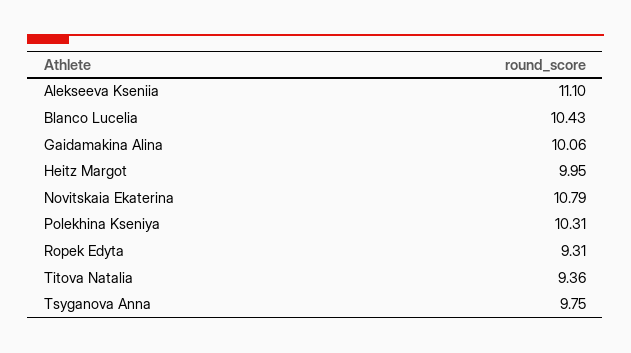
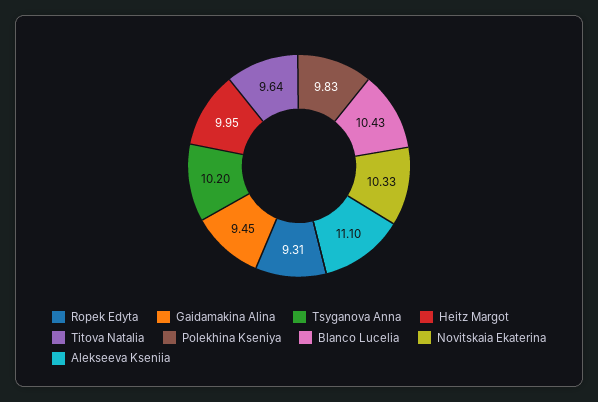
Gaidamakina Alina: 10.06 -> 9.45
Novitskaia Ekaterina: 10.79 -> 10.33
Polekhina Kseniya: 10.31 -> 9.83
Titova Natalia: 9.36 -> 9.64
Tsyganova Anna: 9.75 -> 10.2

